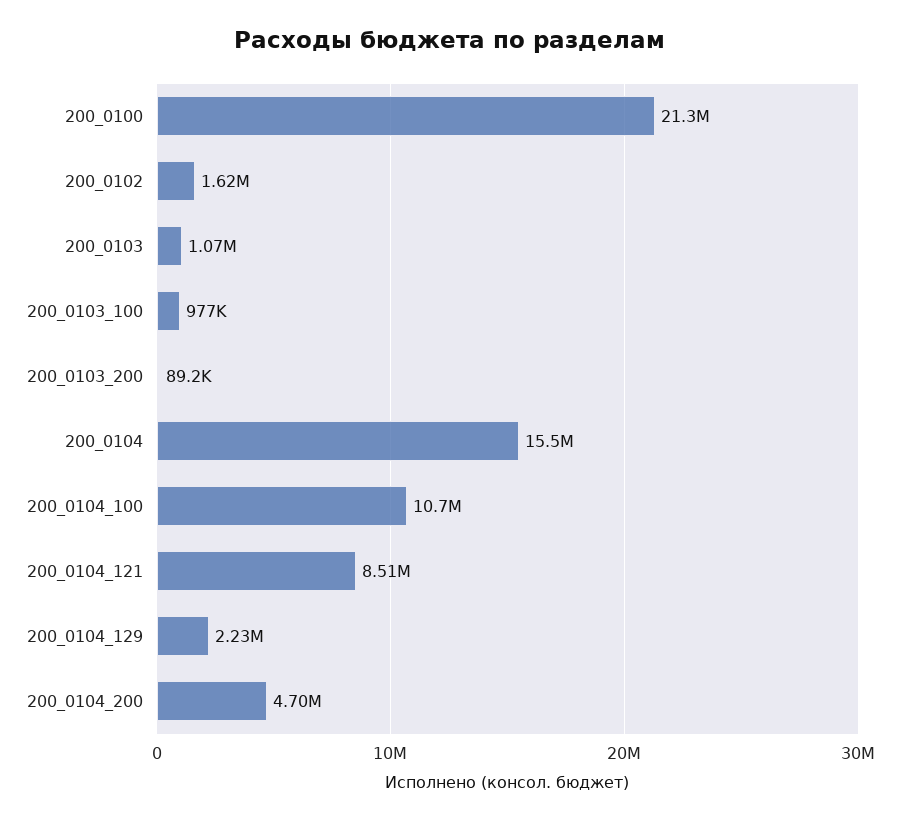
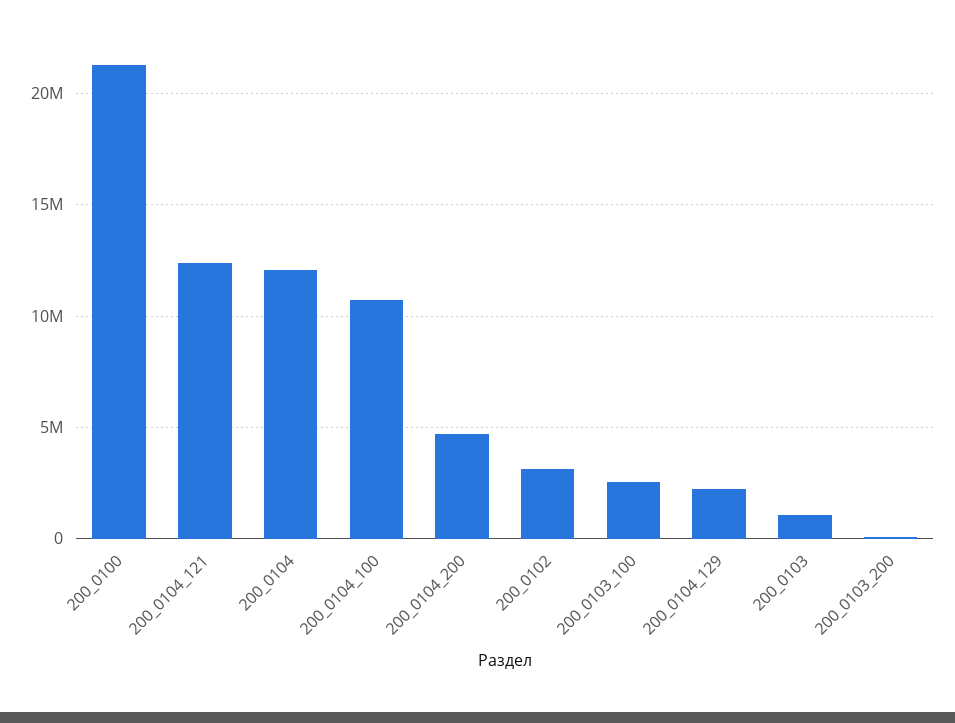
200_0102: 1620000 -> 3000000
200_0103_100: 977000 -> 2500000
200_0104: 15500000 -> 12000000
200_0104_121: 8510000 -> 12500000

